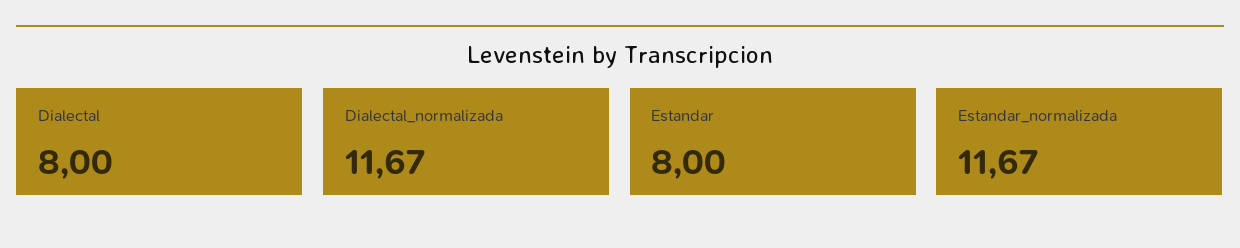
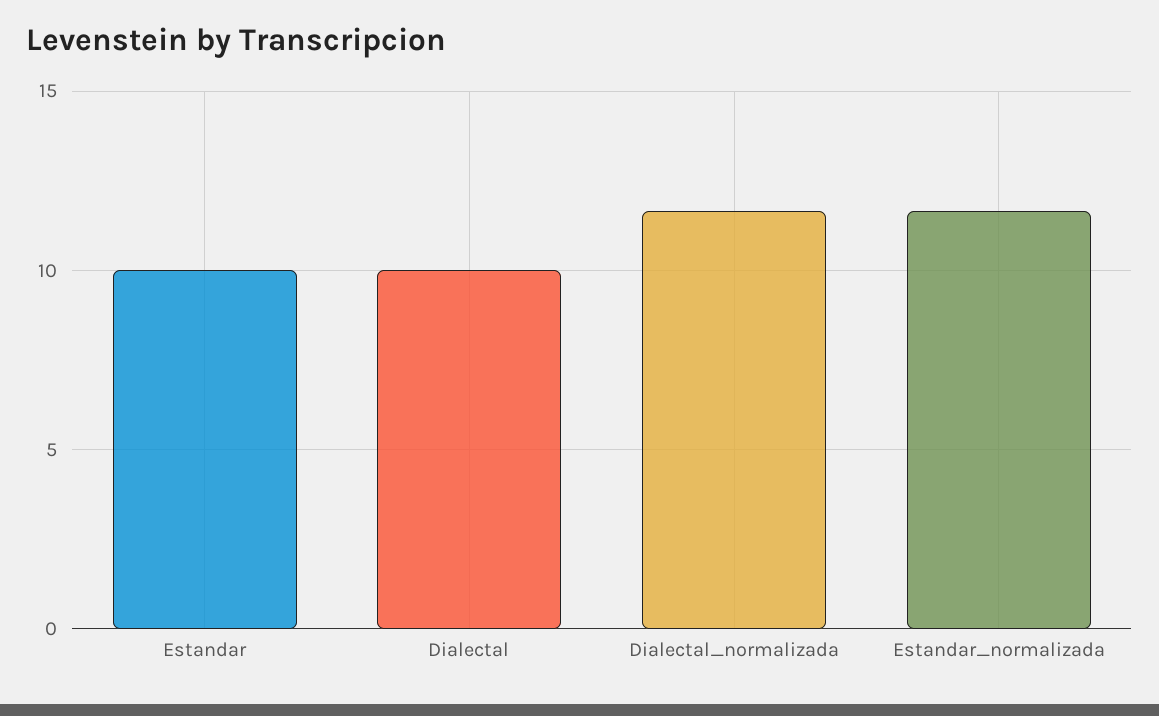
Dialectal: 8 -> 10
Estandar: 8 -> 10

